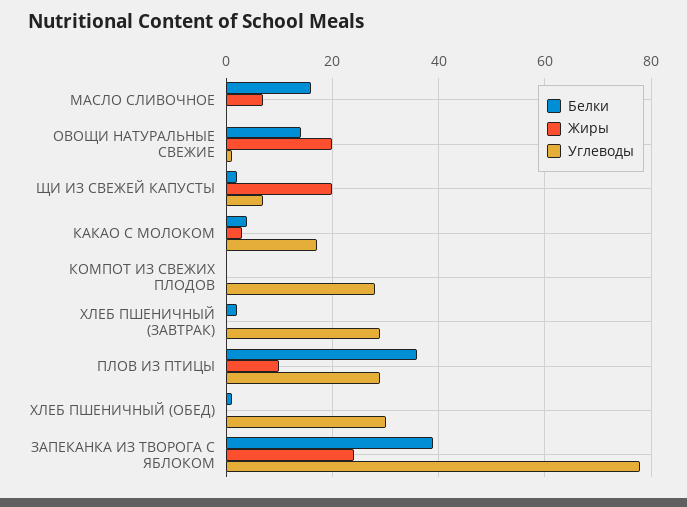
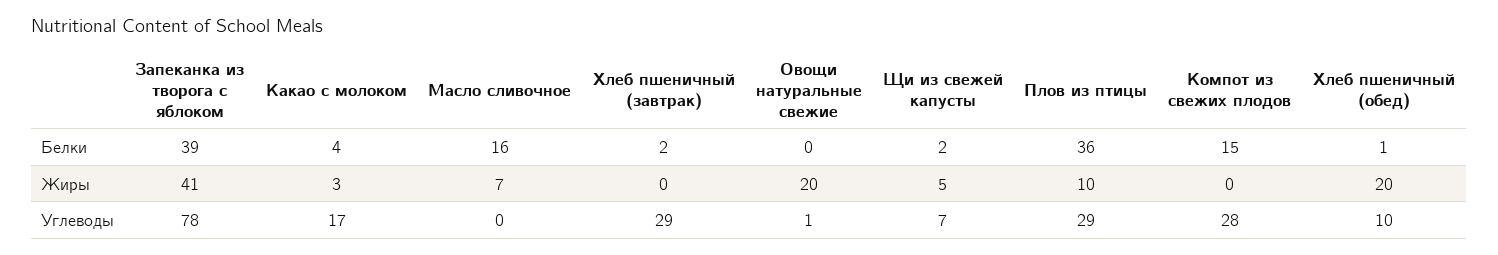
Белки, ОВОЩИ НАТУРАЛЬНЫЕ СВЕЖИЕ: 15 -> 0
Жиры, ЩИ ИЗ СВЕЖЕЙ КАПУСТЫ: 20 -> 5
Белки, КОМПОТ ИЗ СВЕЖИХ ПЛОДОВ: 0 -> 15
Жиры, ХЛЕБ ПШЕНИЧНЫЙ (ОБЕД): 0 -> 20
Углеводы, ХЛЕБ ПШЕНИЧНЫЙ (ОБЕД): 30 -> 10
Жиры, ЗАПЕКАНКА ИЗ ТВОРОГА С ЯБЛОКОМ: 25 -> 41

